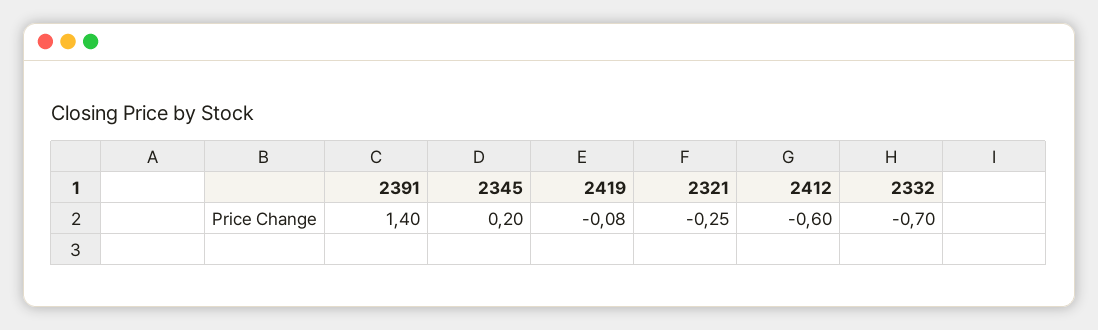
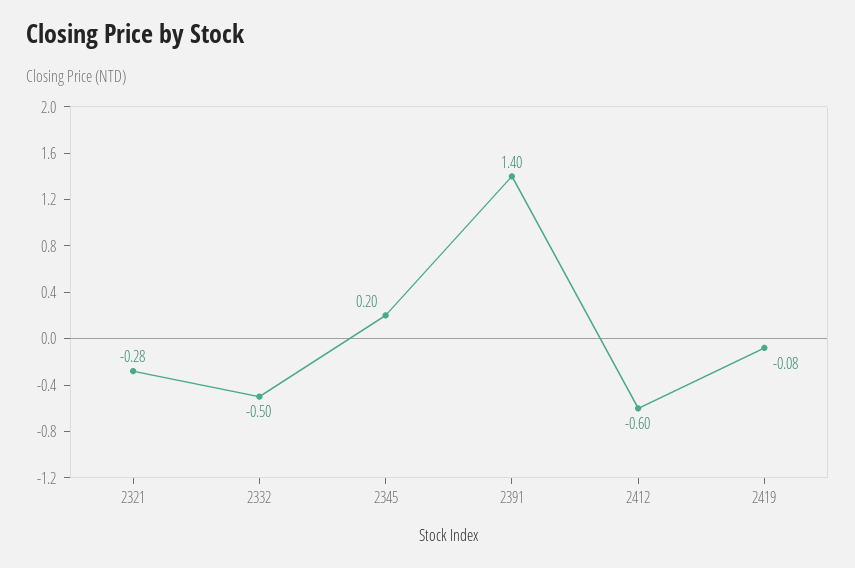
2321: -0.25 -> -0.28
2332: -0.7 -> -0.5

